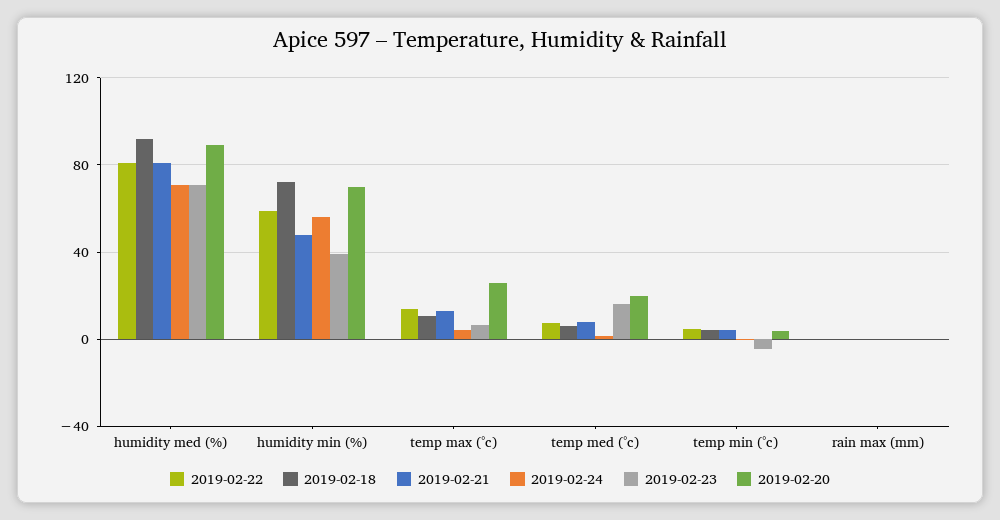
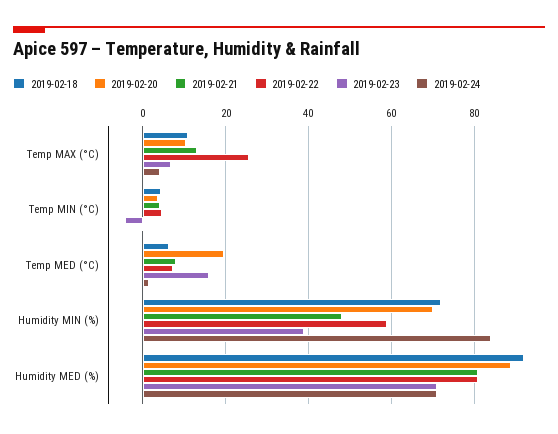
2019-02-24, humidity min (%): 55 -> 84
2019-02-22, temp max (°c): 15 -> 26
2019-02-20, temp max (°c): 25 -> 10
2019-02-22, rain max (mm): 0 -> none
2019-02-18, rain max (mm): 0 -> none
2019-02-21, rain max (mm): 0 -> none
2019-02-24, rain max (mm): 0 -> none
2019-02-23, rain max (mm): 0 -> none
2019-02-20, rain max (mm): 0 -> none

